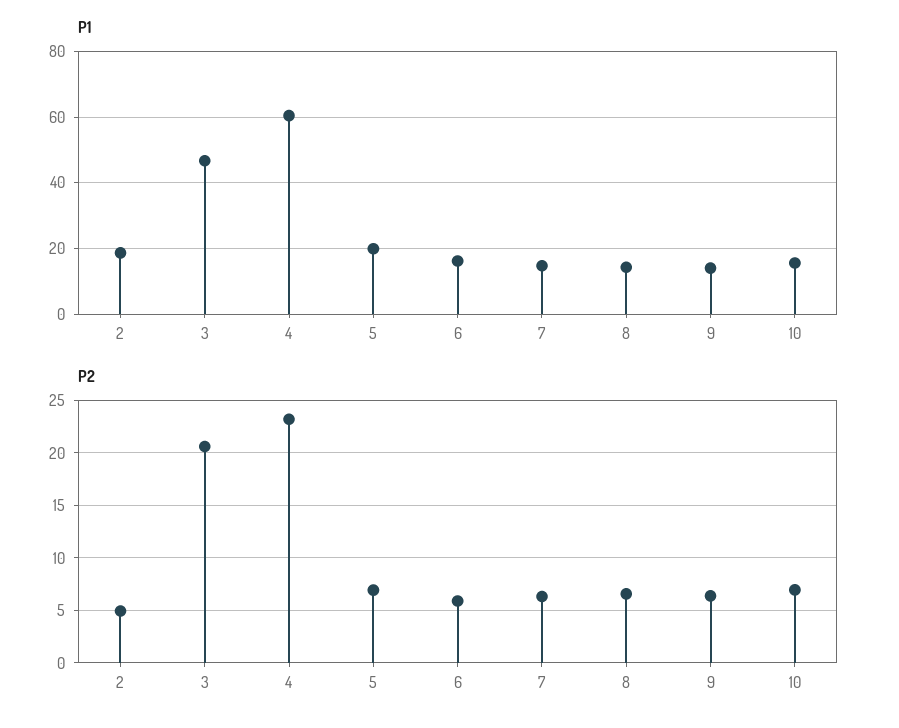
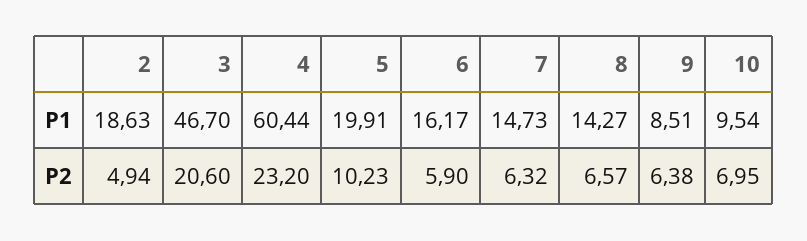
P1, 9: 14 -> 8.51
P1, 10: 16 -> 9.54
P2, 5: 7 -> 10.23

